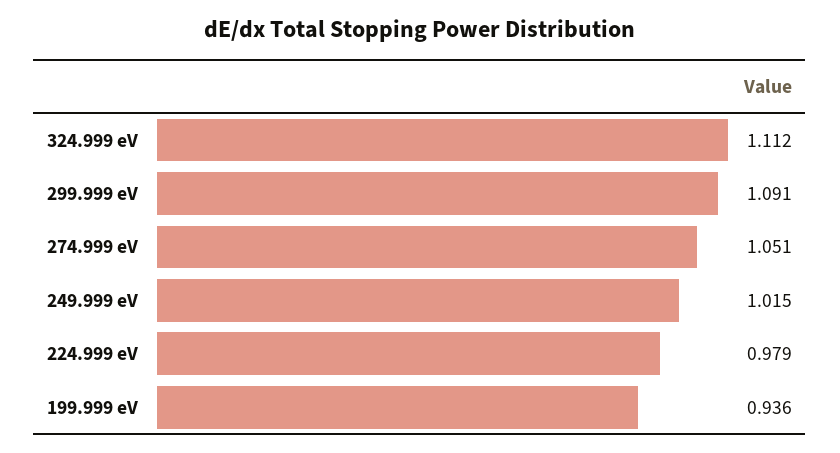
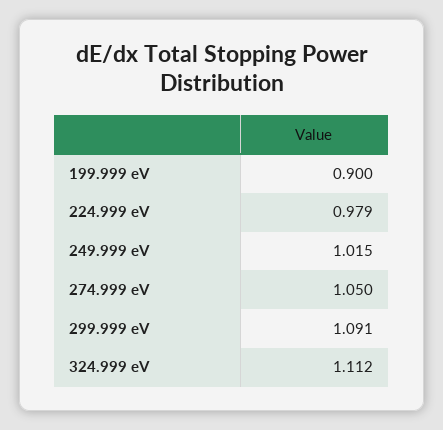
274.999 eV: 1.051 -> 1.05
199.999 eV: 0.936 -> 0.9

